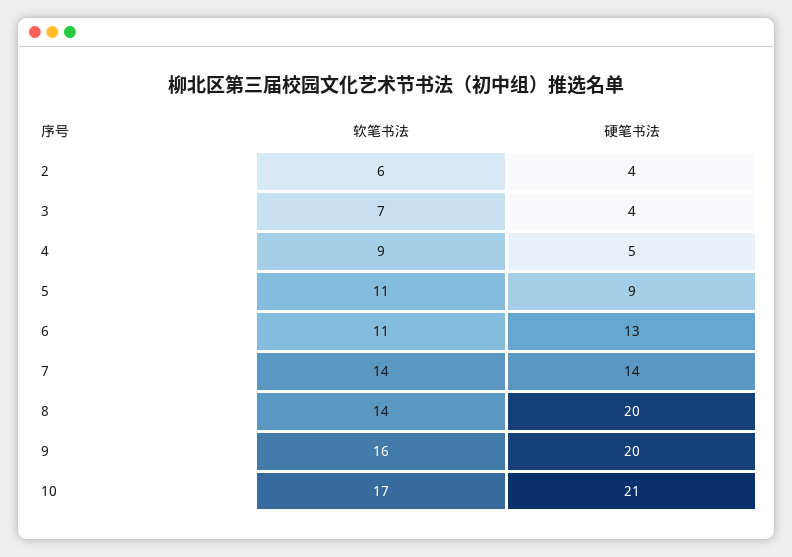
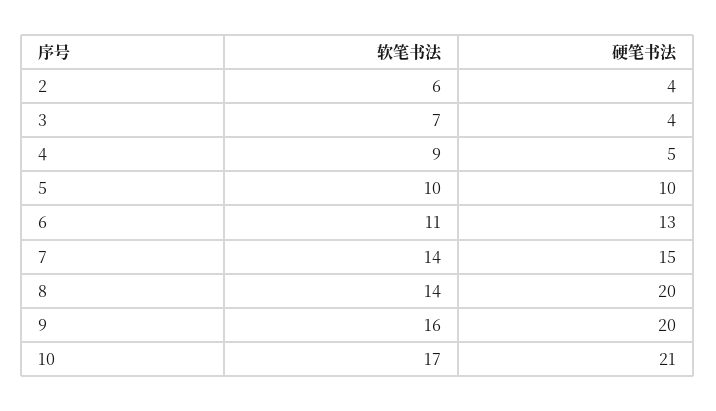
软笔书法, 5: 11 -> 10
硬笔书法, 5: 9 -> 10
硬笔书法, 7: 14 -> 15

